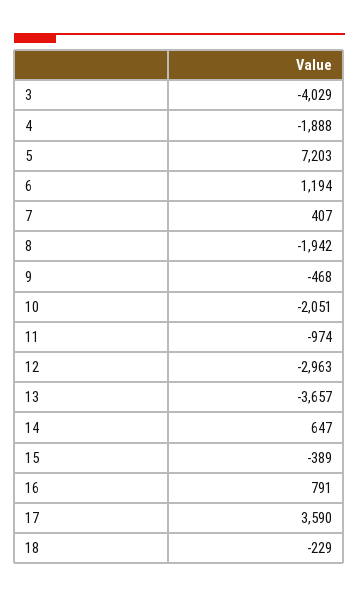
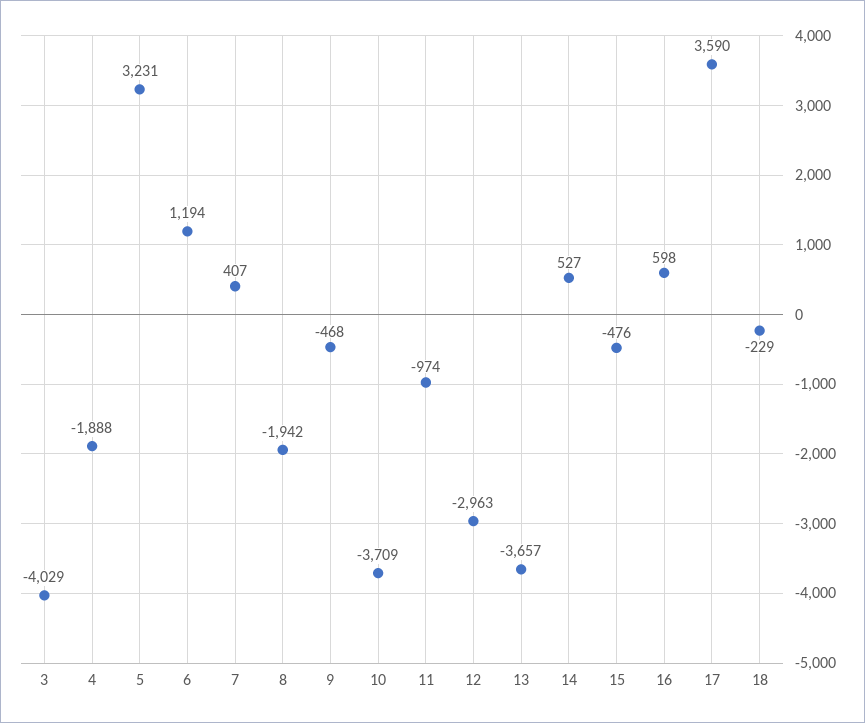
5: 7203 -> 3231
10: -2051 -> -3709
14: 647 -> 527
15: -389 -> -476
16: 791 -> 598

